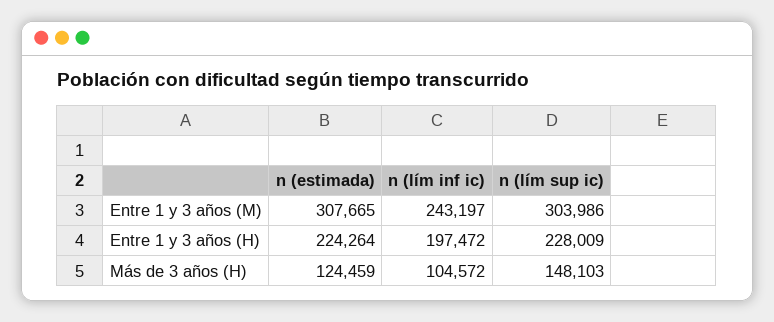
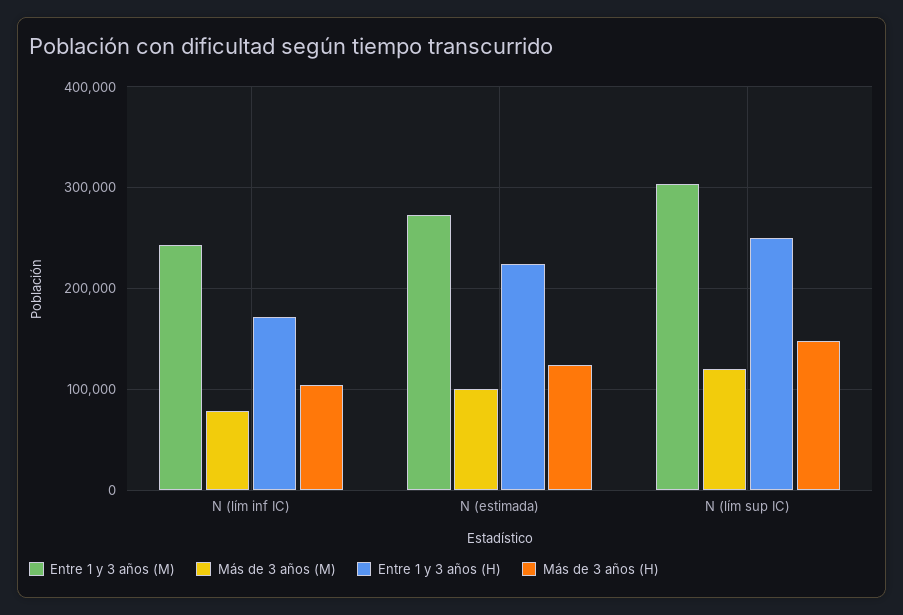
Entre 1 y 3 años (M), n (estimada): 307665 -> 270000
Entre 1 y 3 años (H), n (lím inf ic): 197472 -> 170000
Entre 1 y 3 años (H), n (lím sup ic): 228009 -> 250000
Más de 3 años (M), n (lím inf ic): none -> 80000
Más de 3 años (M), n (estimada): none -> 100000
Más de 3 años (M), n (lím sup ic): none -> 120000

